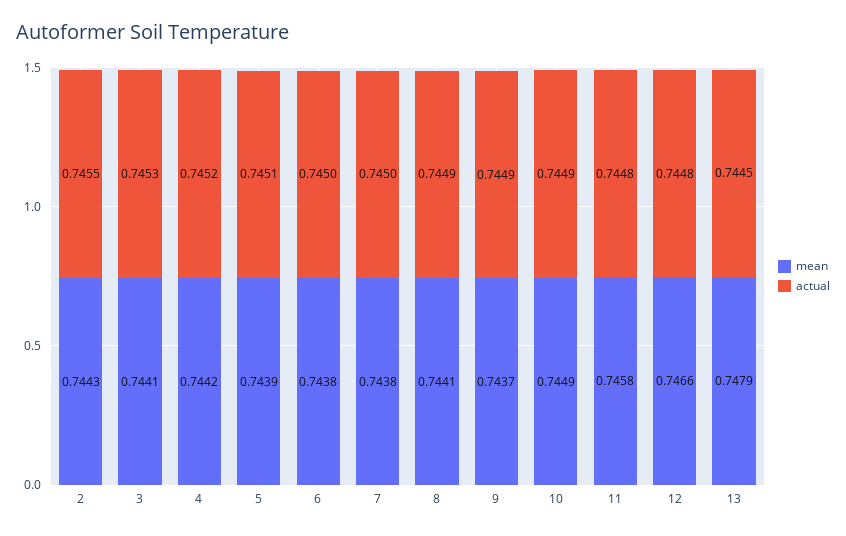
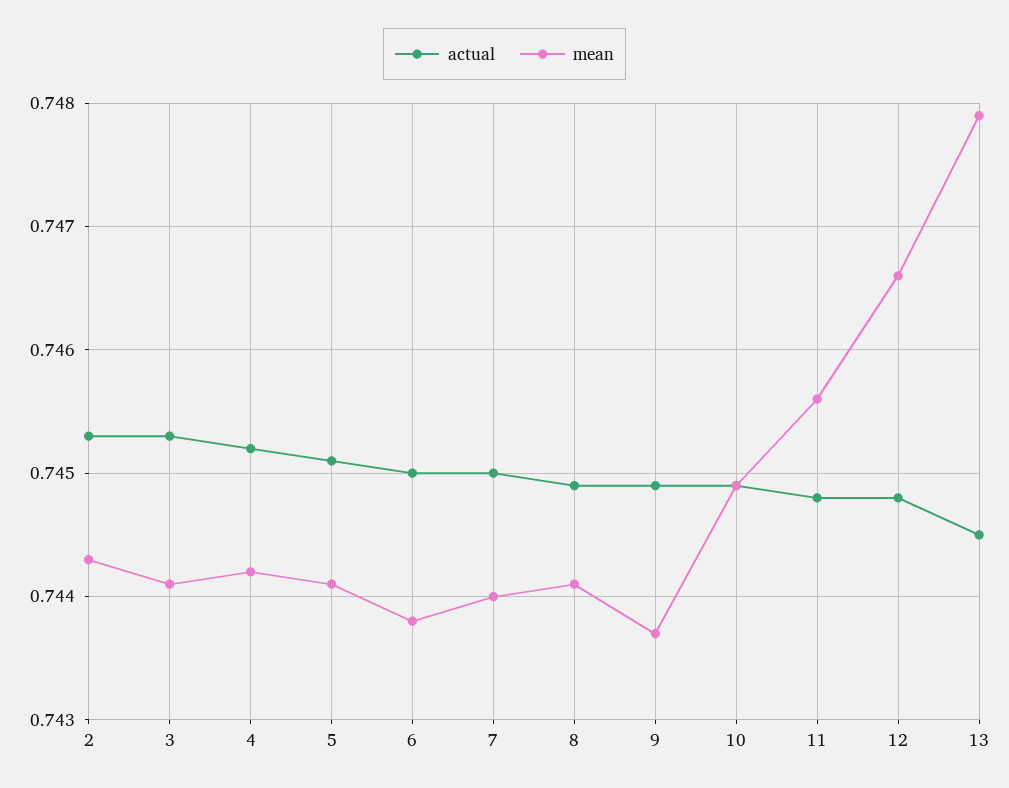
actual, 2: 0.7455 -> 0.7453
mean, 5: 0.7439 -> 0.7441
mean, 7: 0.7438 -> 0.744
mean, 11: 0.7458 -> 0.7456

